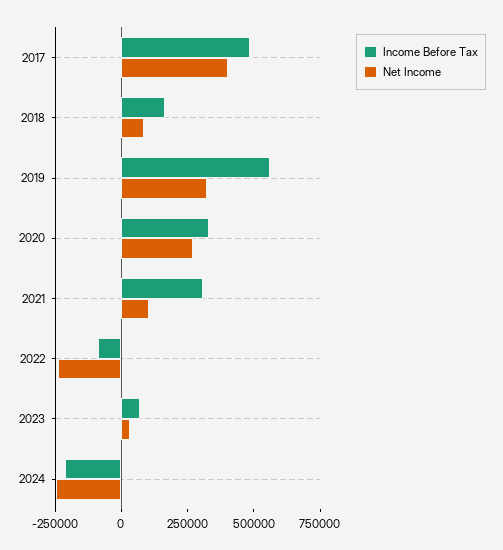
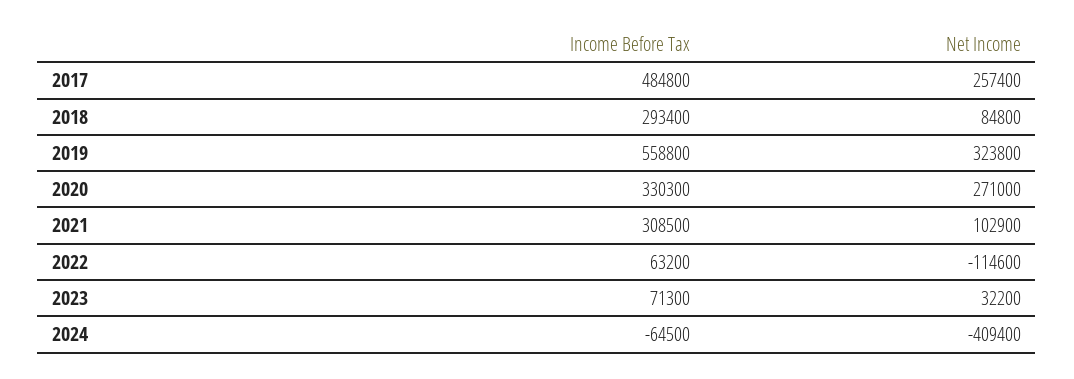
Net Income, 2017: 400000 -> 257400
Income Before Tax, 2018: 150000 -> 293400
Income Before Tax, 2022: -100000 -> 63200
Net Income, 2022: -250000 -> -114600
Income Before Tax, 2024: -200000 -> -64500
Net Income, 2024: -250000 -> -409400

